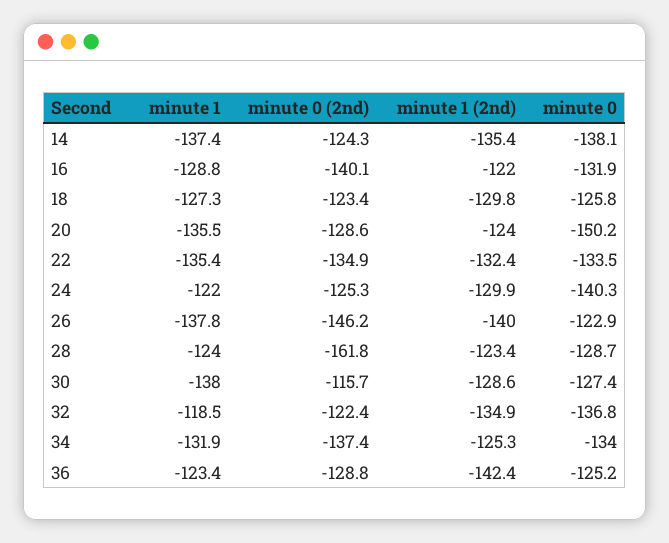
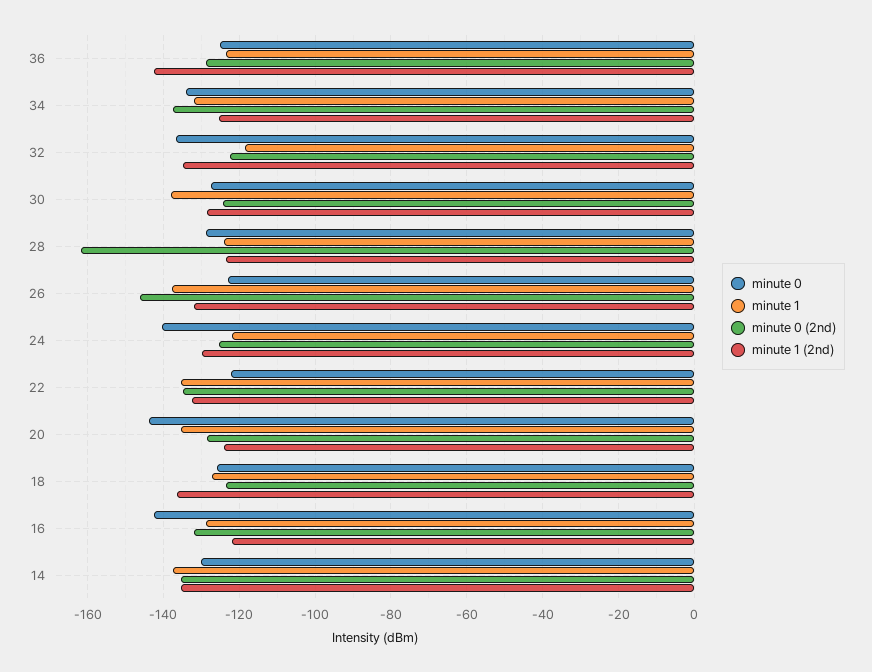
minute 0 (2nd), 14: -124.3 -> -136
minute 0, 14: -138.1 -> -130
minute 0 (2nd), 16: -140.1 -> -132
minute 0, 16: -131.9 -> -142
minute 1 (2nd), 18: -129.8 -> -136
minute 0, 20: -150.2 -> -144
minute 0, 22: -133.5 -> -122
minute 1 (2nd), 26: -140 -> -132
minute 0 (2nd), 30: -115.7 -> -124

